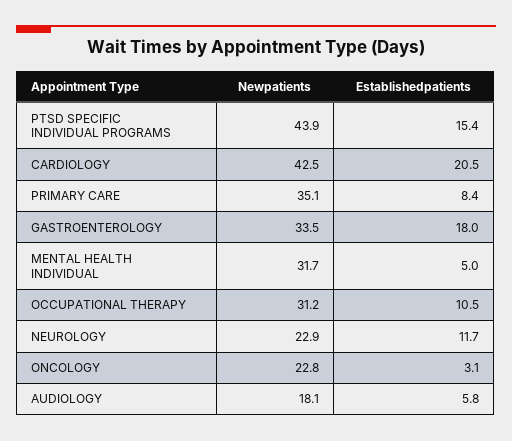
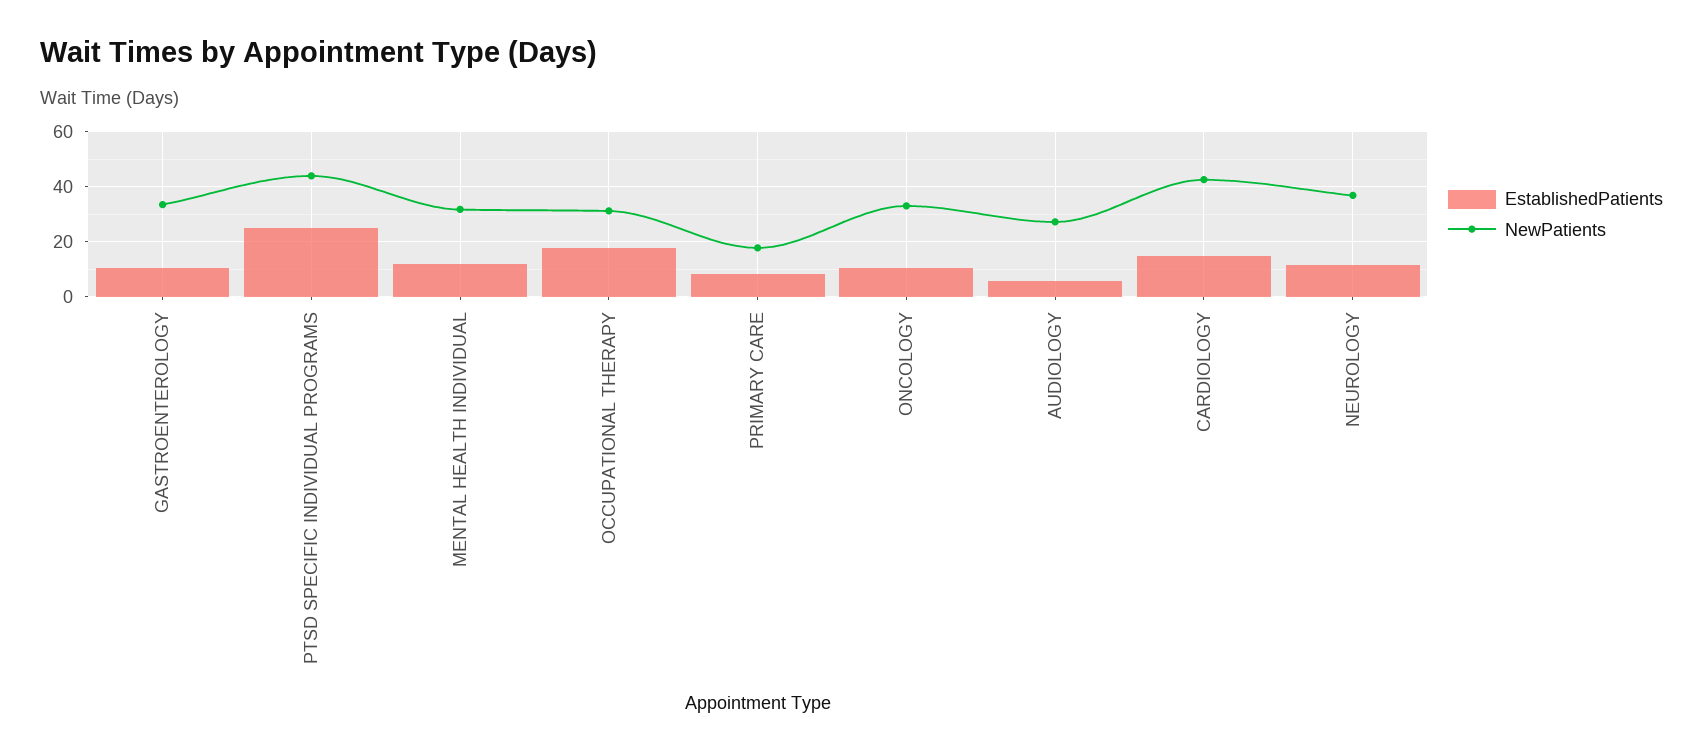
Establishedpatients, PTSD SPECIFIC INDIVIDUAL PROGRAMS: 15.4 -> 25
Establishedpatients, CARDIOLOGY: 20.5 -> 15
Newpatients, PRIMARY CARE: 35.1 -> 17.5
Establishedpatients, GASTROENTEROLOGY: 18 -> 10
Establishedpatients, MENTAL HEALTH INDIVIDUAL: 5 -> 12.5
Establishedpatients, OCCUPATIONAL THERAPY: 10.5 -> 17.5
Newpatients, NEUROLOGY: 22.9 -> 37.5
Newpatients, ONCOLOGY: 22.8 -> 32.5
Establishedpatients, ONCOLOGY: 3.1 -> 10
Newpatients, AUDIOLOGY: 18.1 -> 27.5

